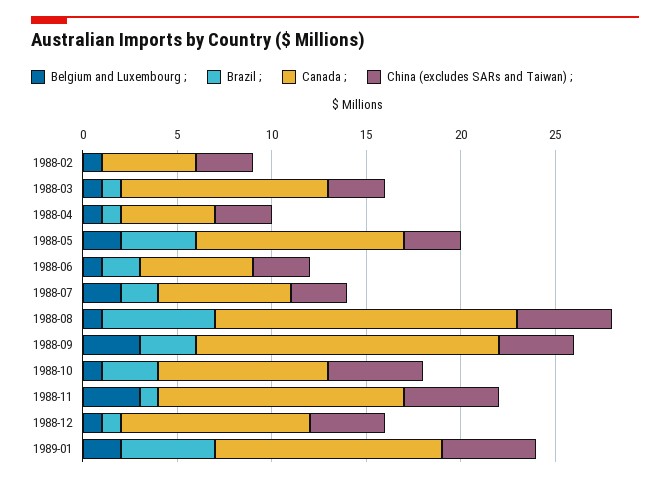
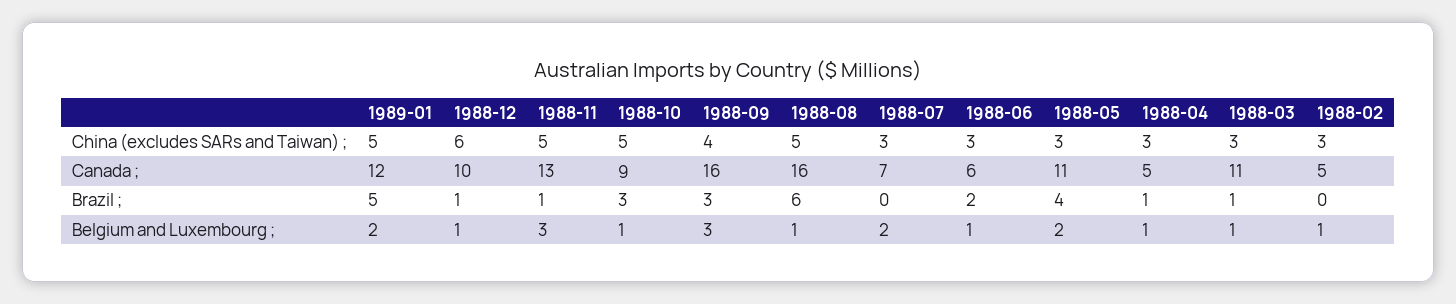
Brazil ;, 1988-07: 2 -> 0
China (excludes SARs and Taiwan) ;, 1988-12: 4 -> 6

